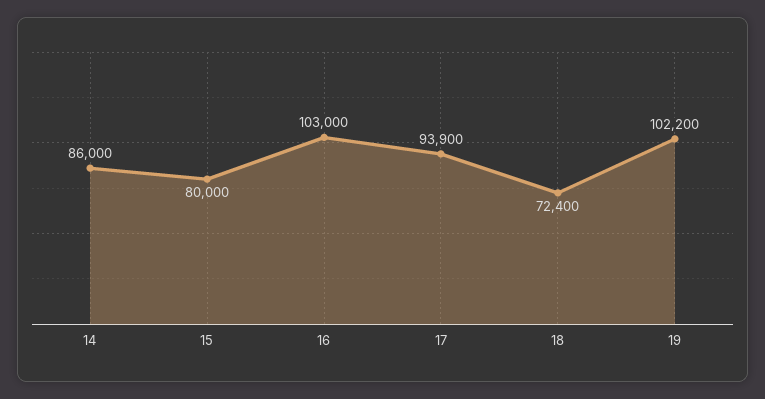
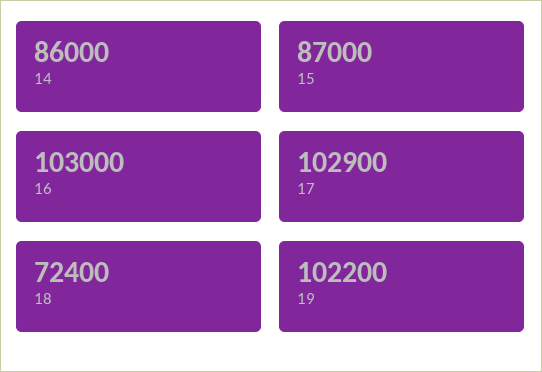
15: 80000 -> 87000
17: 93900 -> 102900

